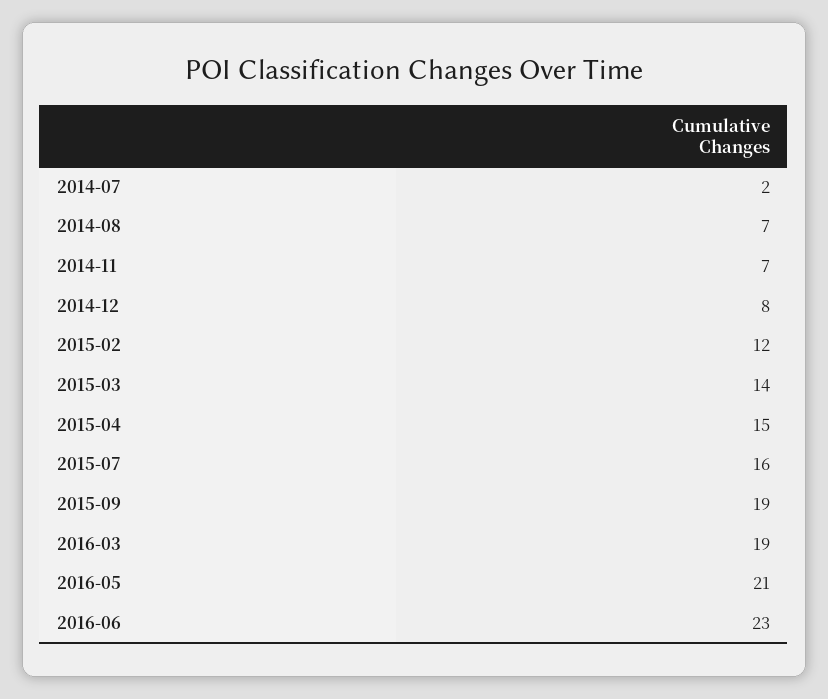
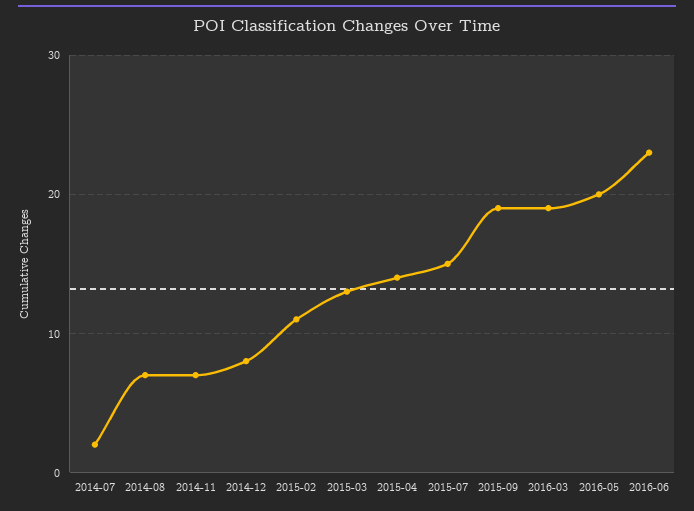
2015-02: 12 -> 11
2015-03: 14 -> 13
2015-04: 15 -> 14
2015-07: 16 -> 15
2016-05: 21 -> 20

